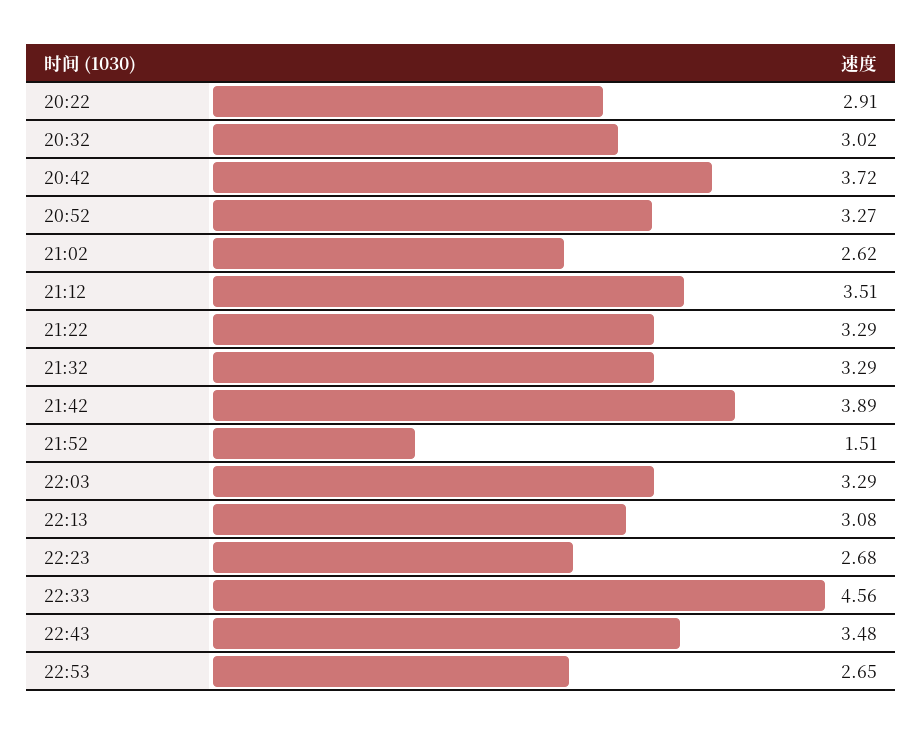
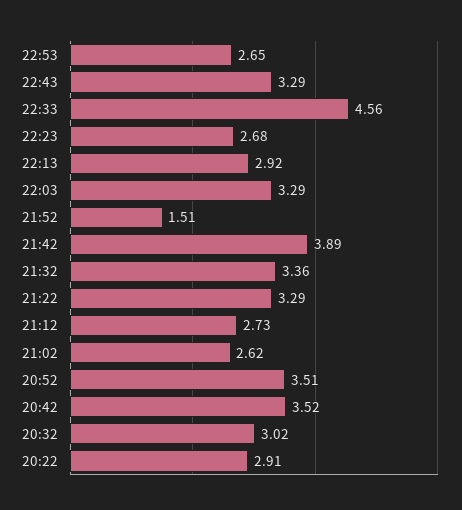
20:42: 3.72 -> 3.52
20:52: 3.27 -> 3.51
21:12: 3.51 -> 2.73
21:32: 3.29 -> 3.36
22:13: 3.08 -> 2.92
22:43: 3.48 -> 3.29

